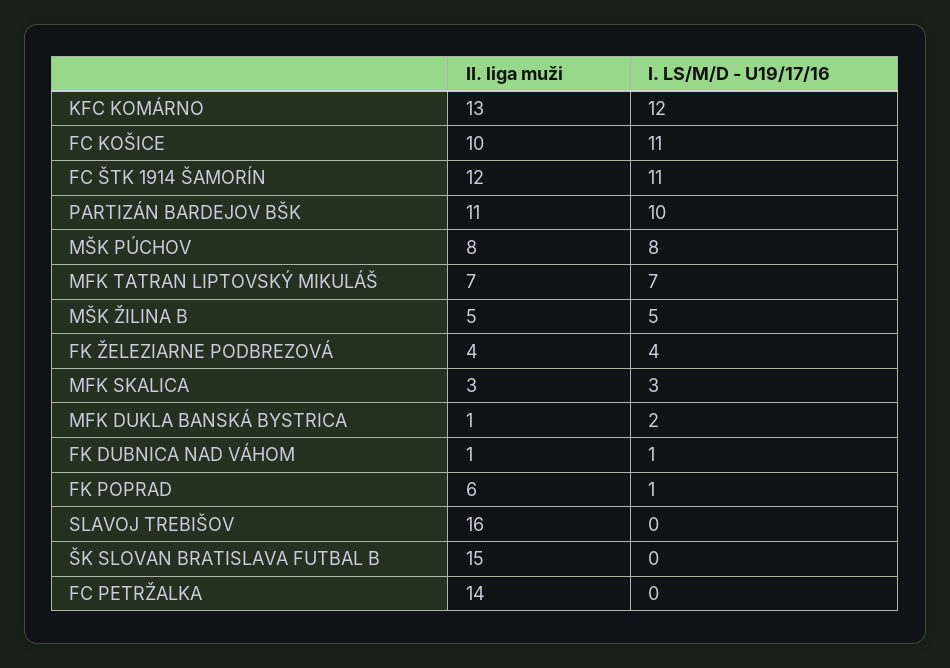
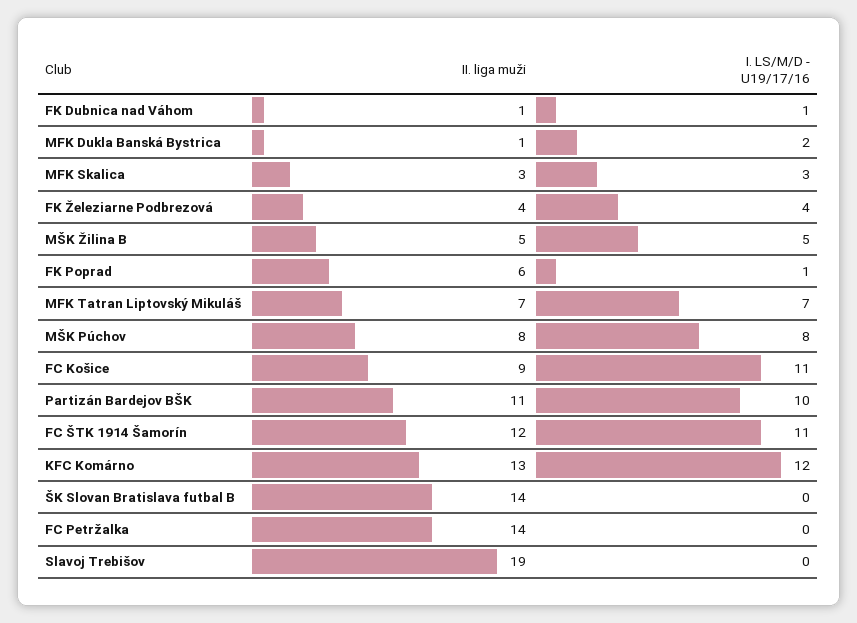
II. liga muži, FC KOŠICE: 10 -> 9
II. liga muži, SLAVOJ TREBIŠOV: 16 -> 19
II. liga muži, ŠK SLOVAN BRATISLAVA FUTBAL B: 15 -> 14

